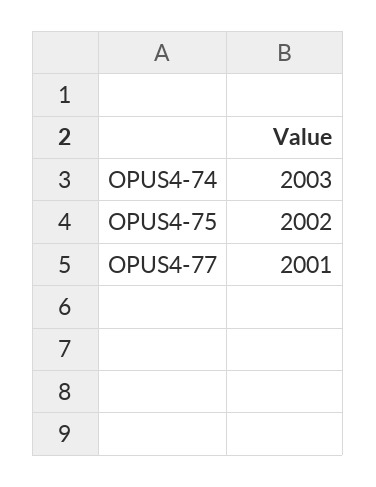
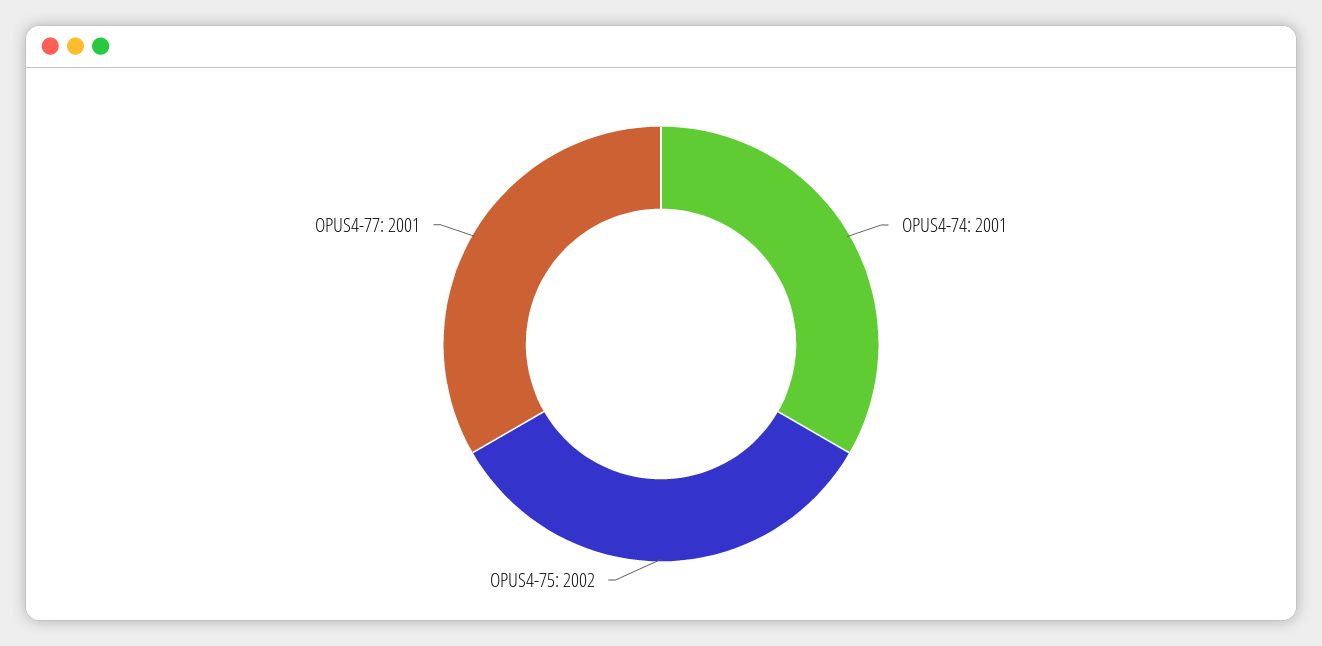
OPUS4-74: 2003 -> 2001

